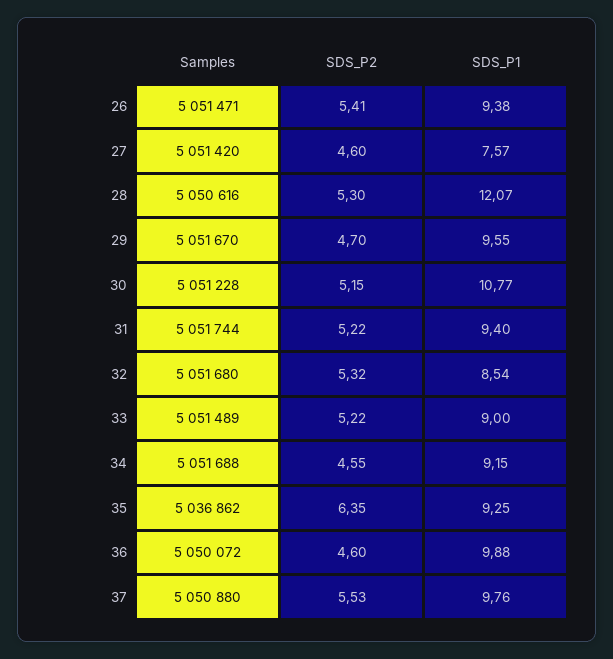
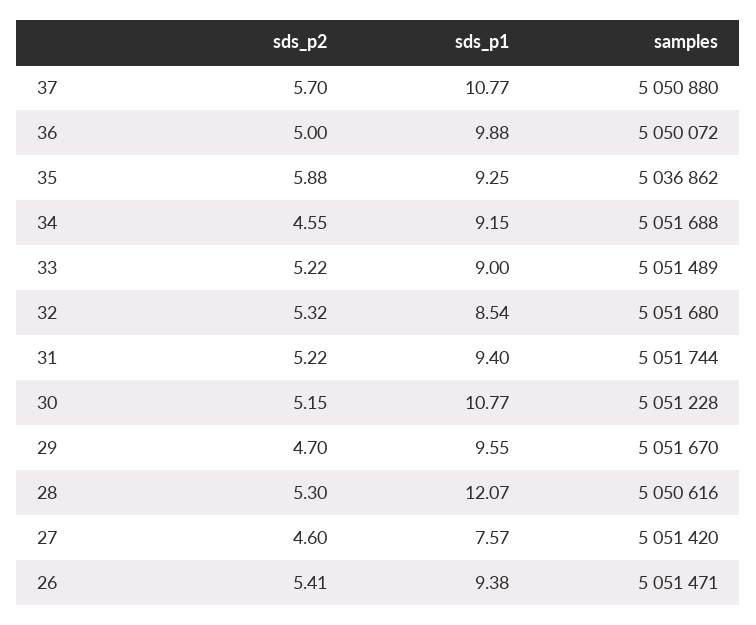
SDS_P2, 35: 6.35 -> 5.88
SDS_P2, 36: 4.6 -> 5
SDS_P2, 37: 5.53 -> 5.7
SDS_P1, 37: 9.76 -> 10.77

